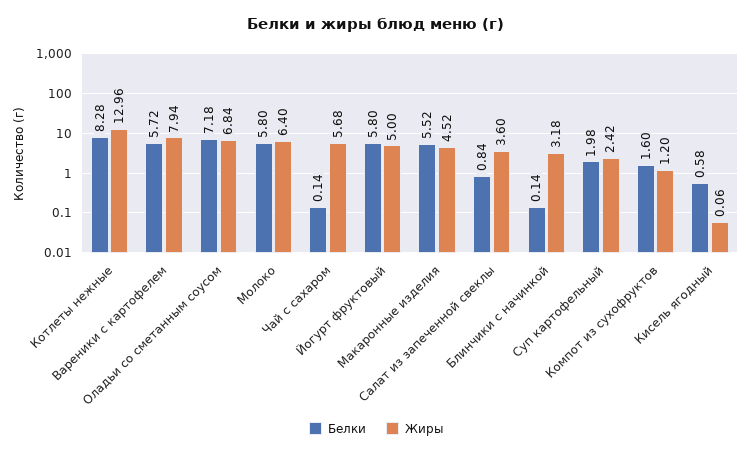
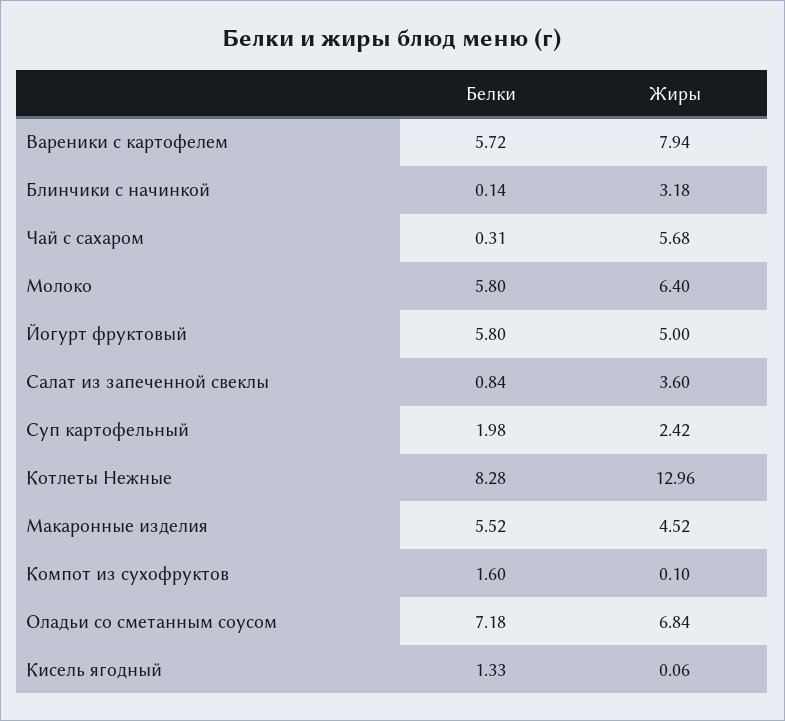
Белки, Чай с сахаром: 0.14 -> 0.31
Жиры, Компот из сухофруктов: 1.2 -> 0.1
Белки, Кисель ягодный: 0.58 -> 1.33

